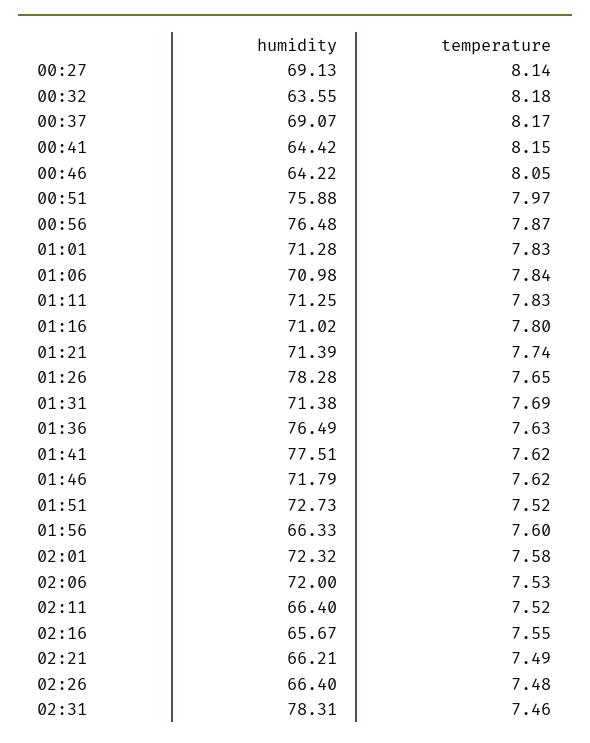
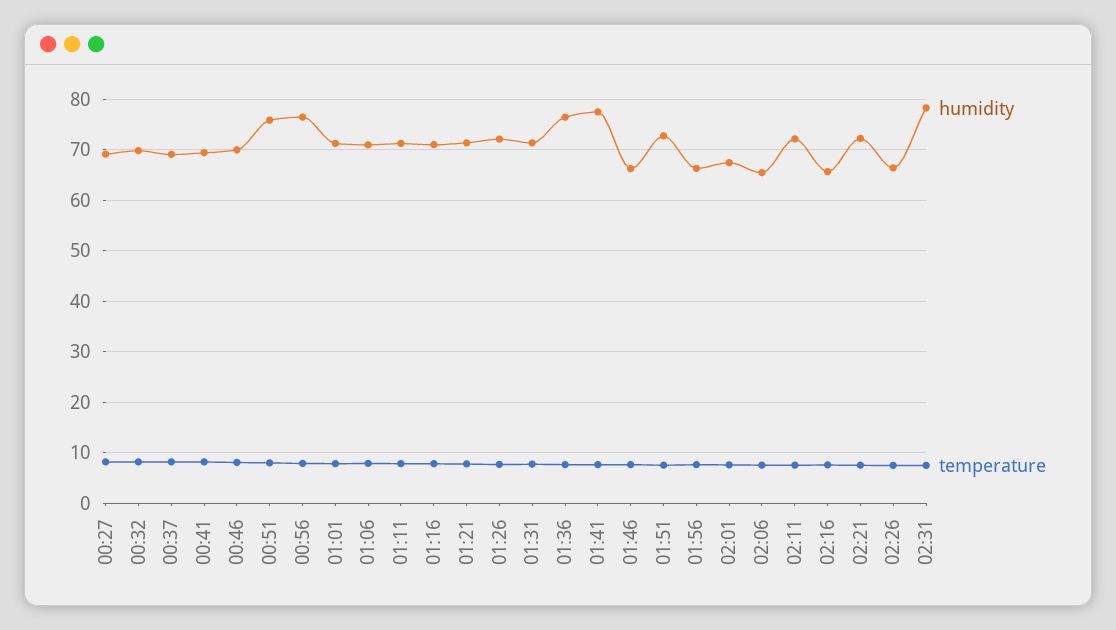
humidity, 00:32: 63.55 -> 70
humidity, 00:41: 64.42 -> 70
humidity, 00:46: 64.22 -> 70
humidity, 01:26: 78.28 -> 72
humidity, 01:46: 71.79 -> 66
humidity, 02:01: 72.32 -> 68
humidity, 02:06: 72 -> 66
humidity, 02:11: 66.4 -> 72
humidity, 02:21: 66.21 -> 72

